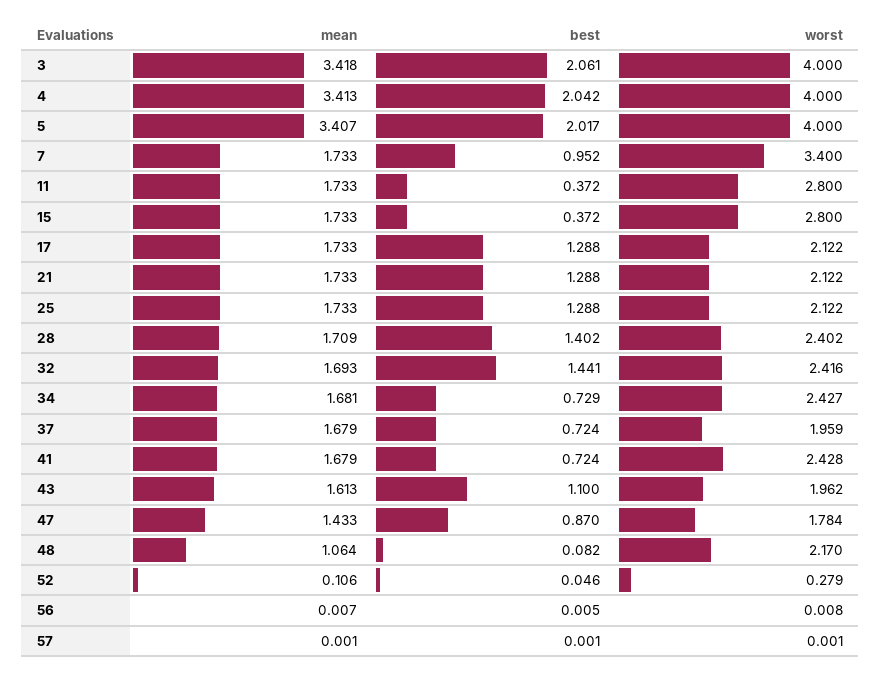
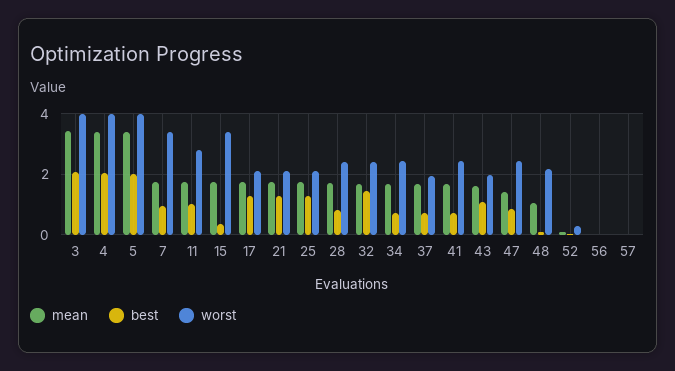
best, 11: 0.372 -> 1
worst, 15: 2.8 -> 3.4
best, 28: 1.402 -> 0.8
worst, 47: 1.784 -> 2.4

